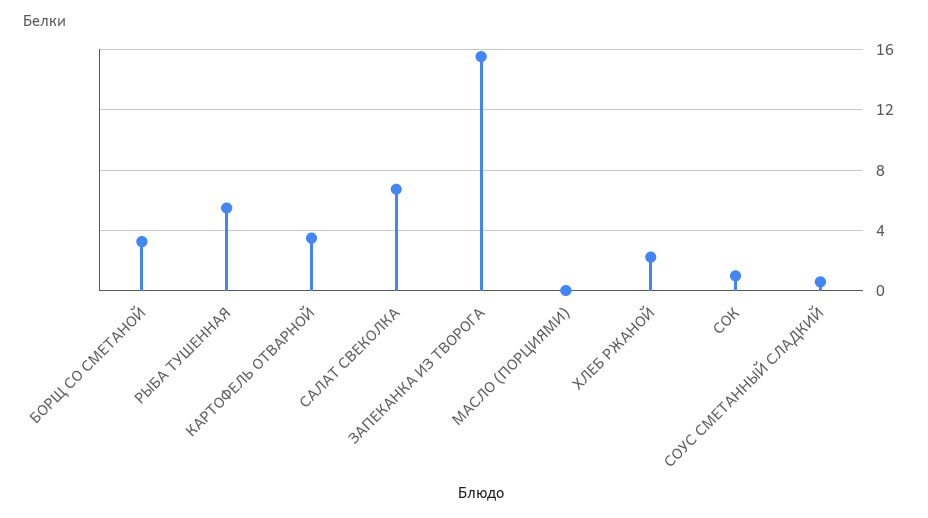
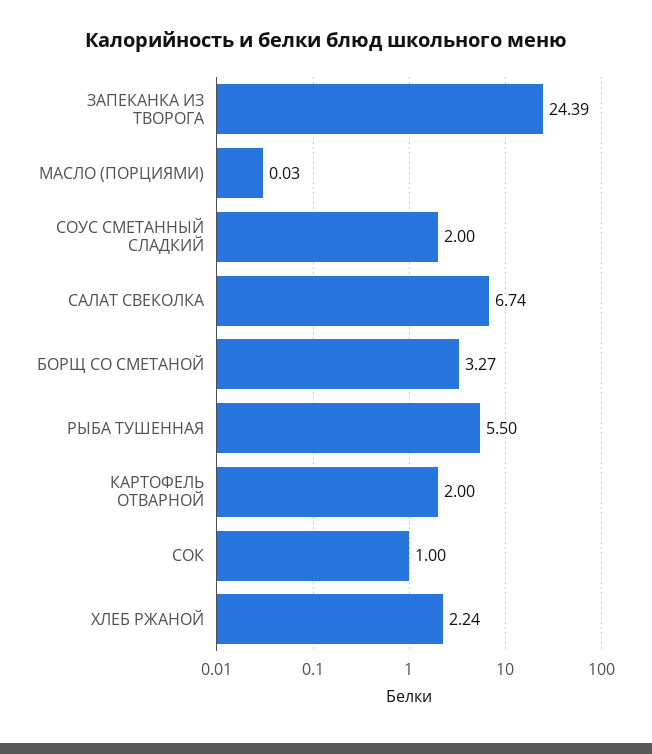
КАРТОФЕЛЬ ОТВАРНОЙ: 3.5 -> 2
ЗАПЕКАНКА ИЗ ТВОРОГА: 15.5 -> 24.39
СОУС СМЕТАННЫЙ СЛАДКИЙ: 0.5 -> 2

